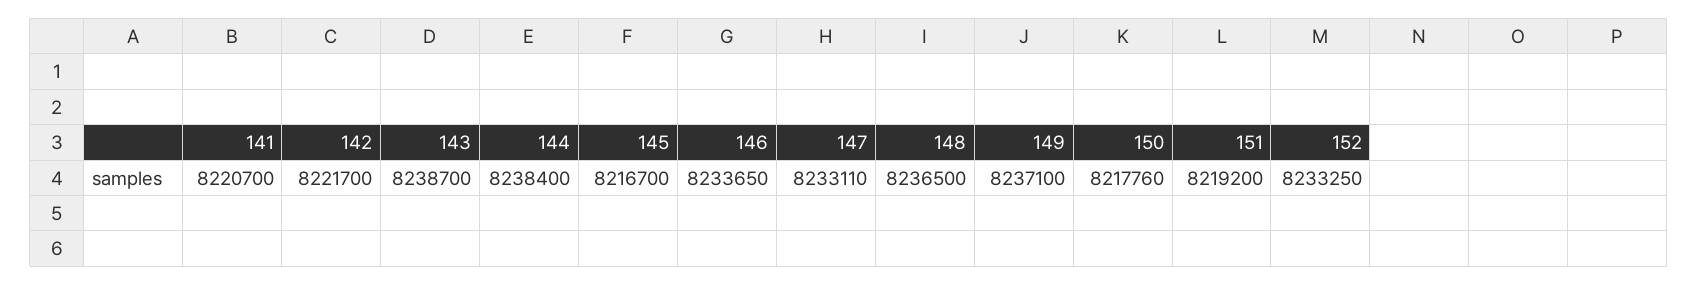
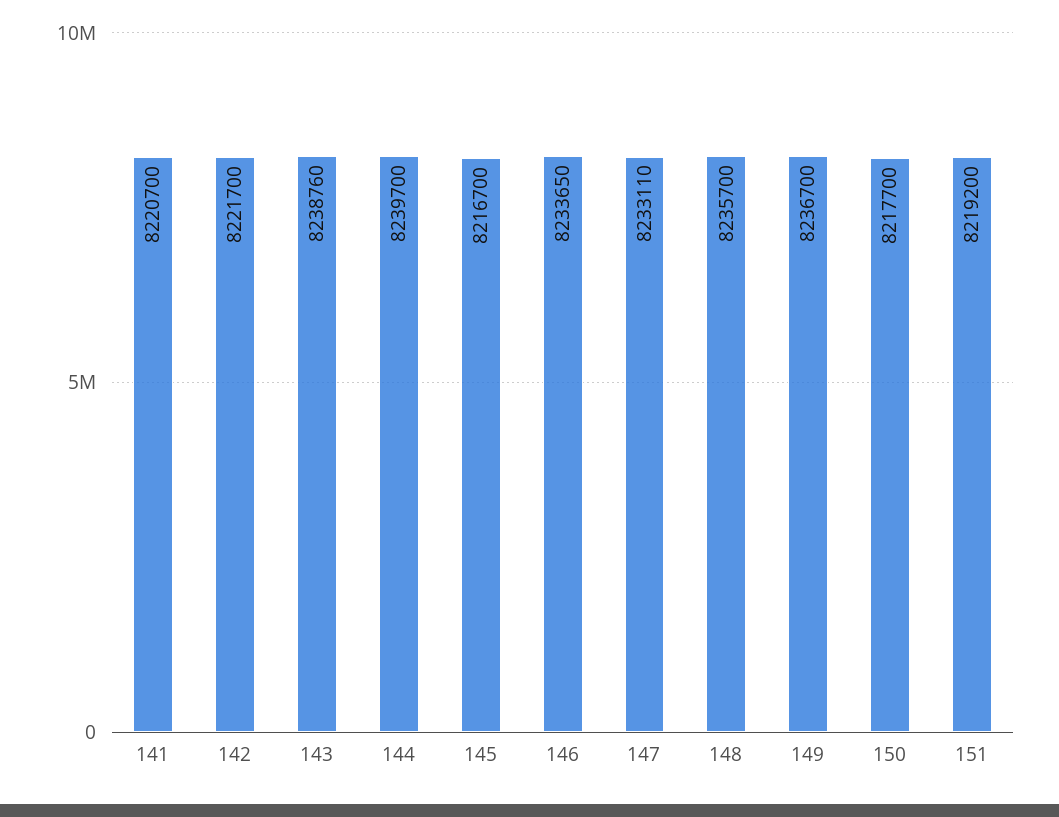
143: 8238700 -> 8238760
144: 8238400 -> 8239700
148: 8236500 -> 8235700
149: 8237100 -> 8236700
150: 8217760 -> 8217700
152: 8233250 -> none

